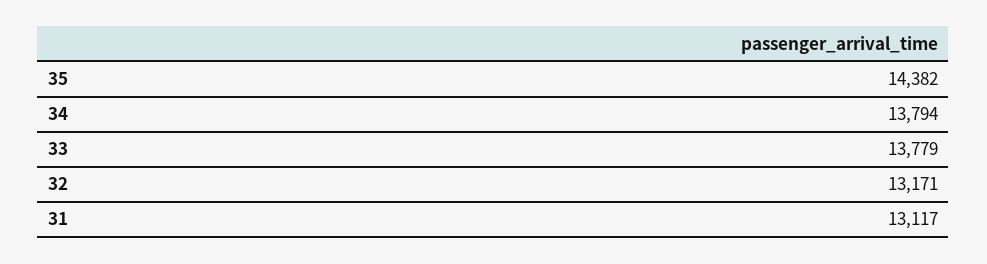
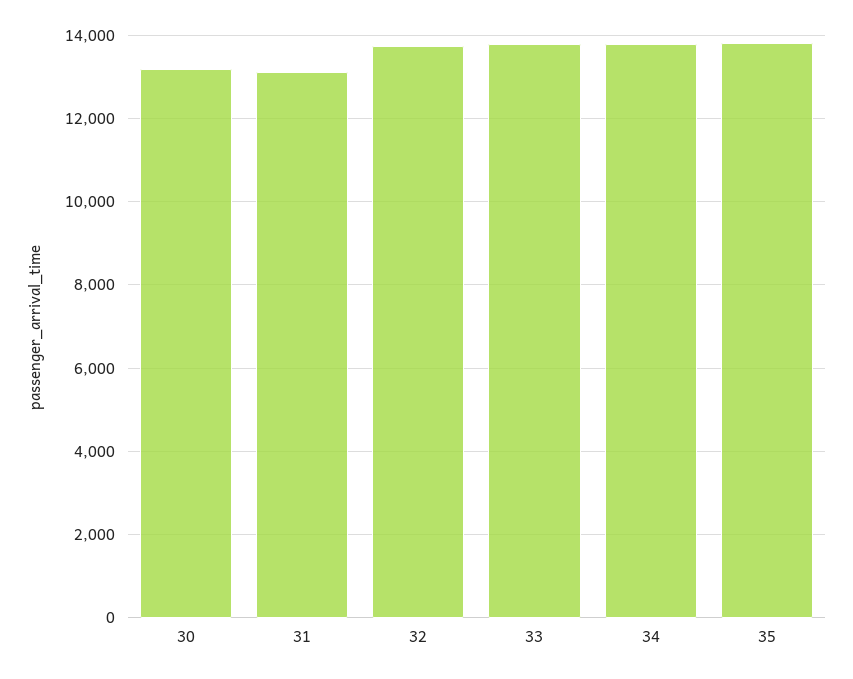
35: 14382 -> 13800
32: 13171 -> 13800
30: none -> 13200

